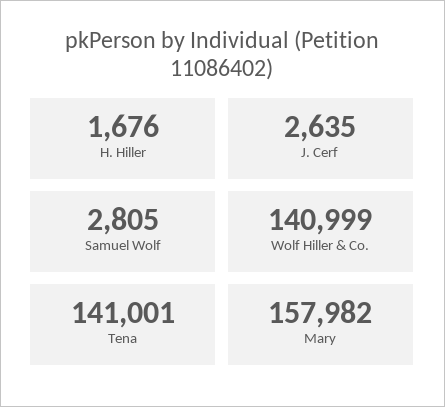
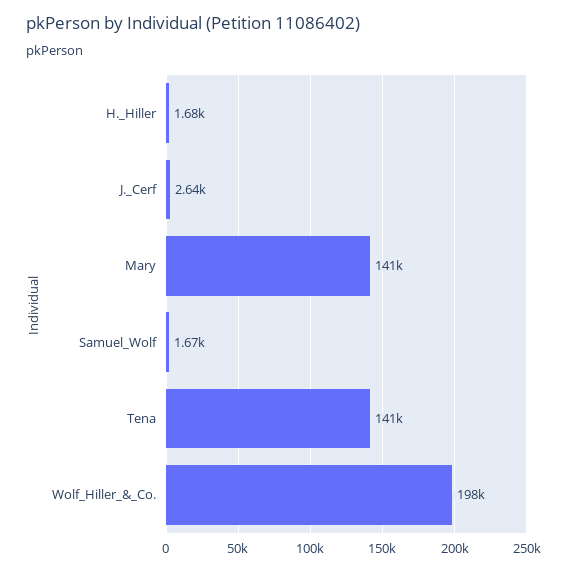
Samuel Wolf: 2805 -> 1670
Wolf Hiller & Co.: 140999 -> 198000
Mary: 157982 -> 141000

